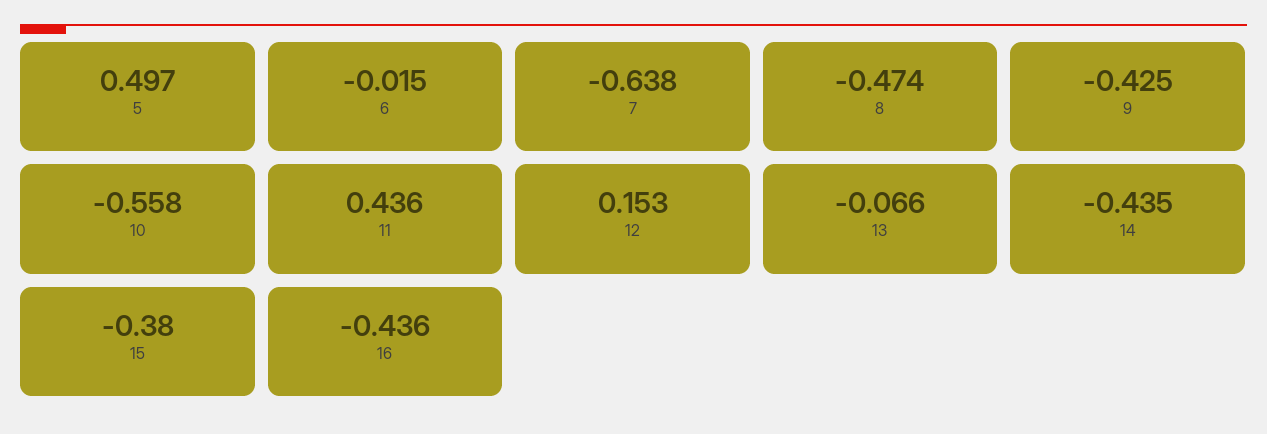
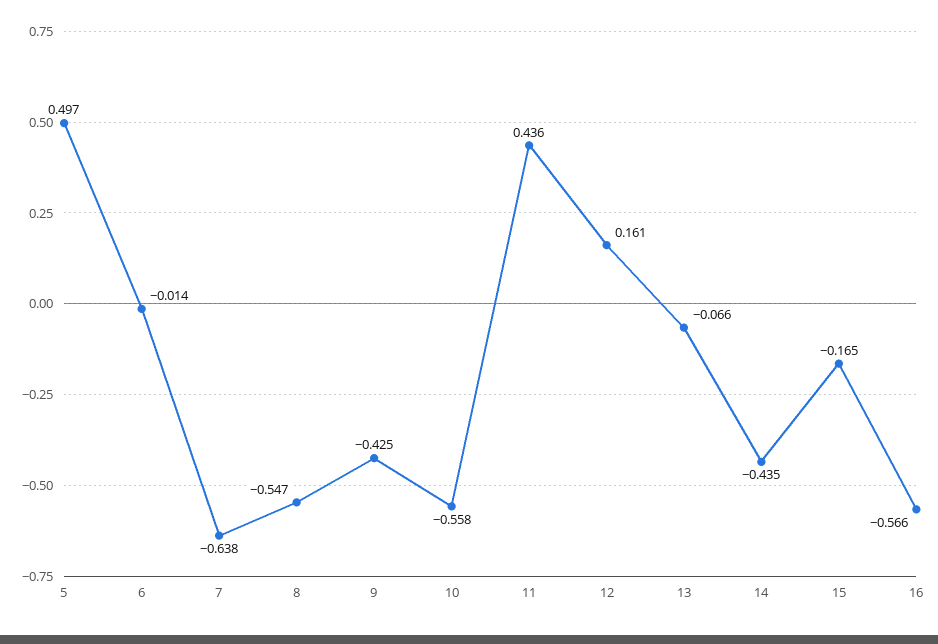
6: -0.015 -> -0.014
8: -0.474 -> -0.547
12: 0.153 -> 0.161
15: -0.38 -> -0.165
16: -0.436 -> -0.566

